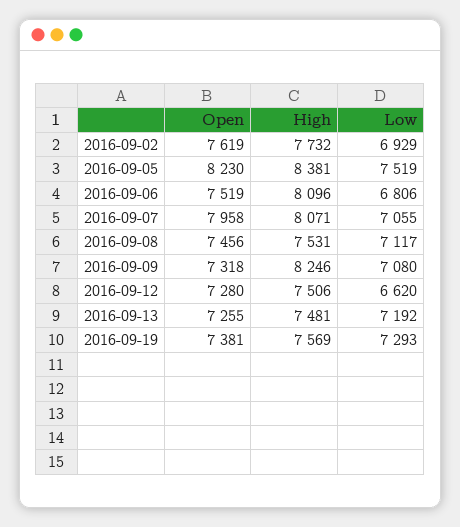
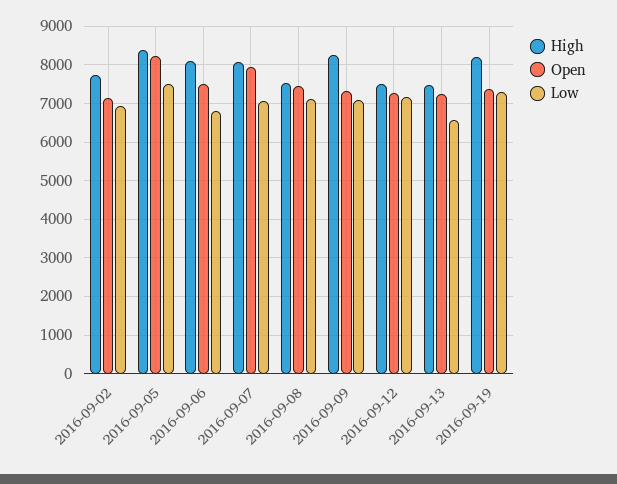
Open, 2016-09-02: 7619 -> 7200
Low, 2016-09-12: 6620 -> 7200
Low, 2016-09-13: 7192 -> 6600
High, 2016-09-19: 7569 -> 8200

